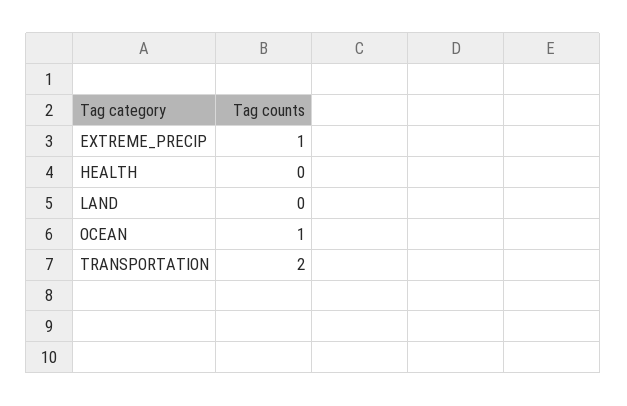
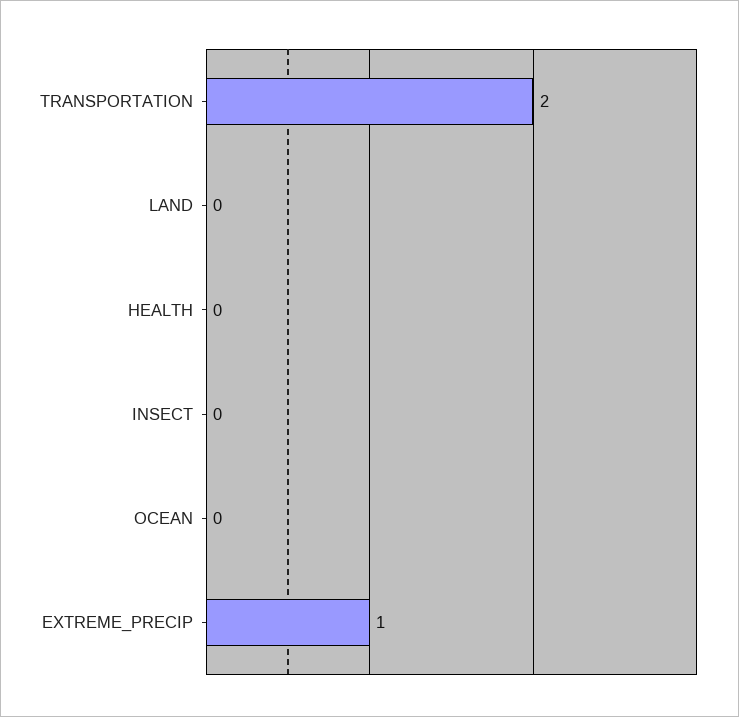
OCEAN: 1 -> 0
INSECT: none -> 0

